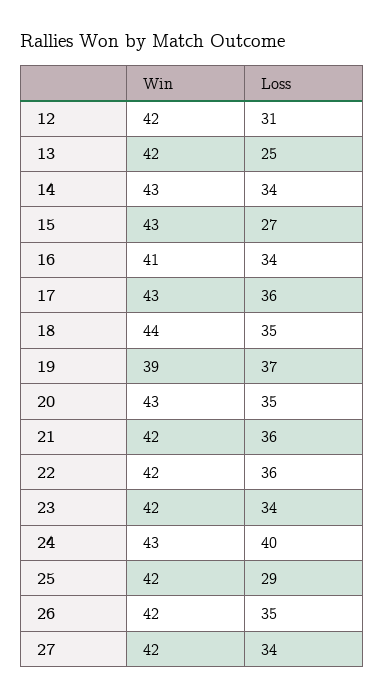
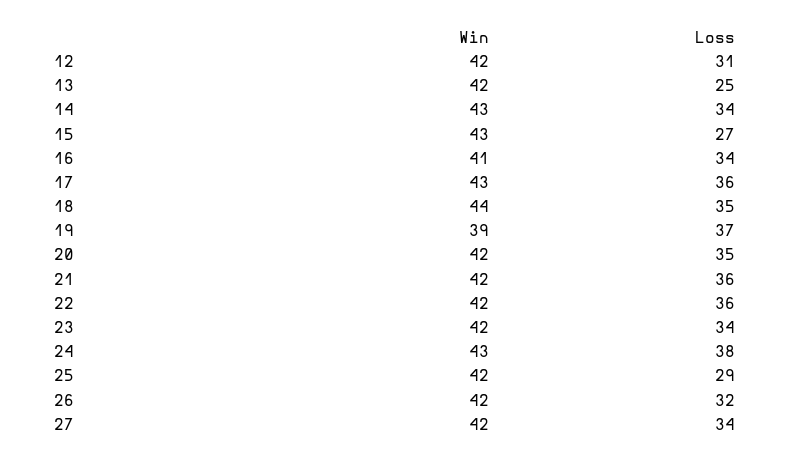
Win, 20: 43 -> 42
Loss, 24: 40 -> 38
Loss, 26: 35 -> 32

